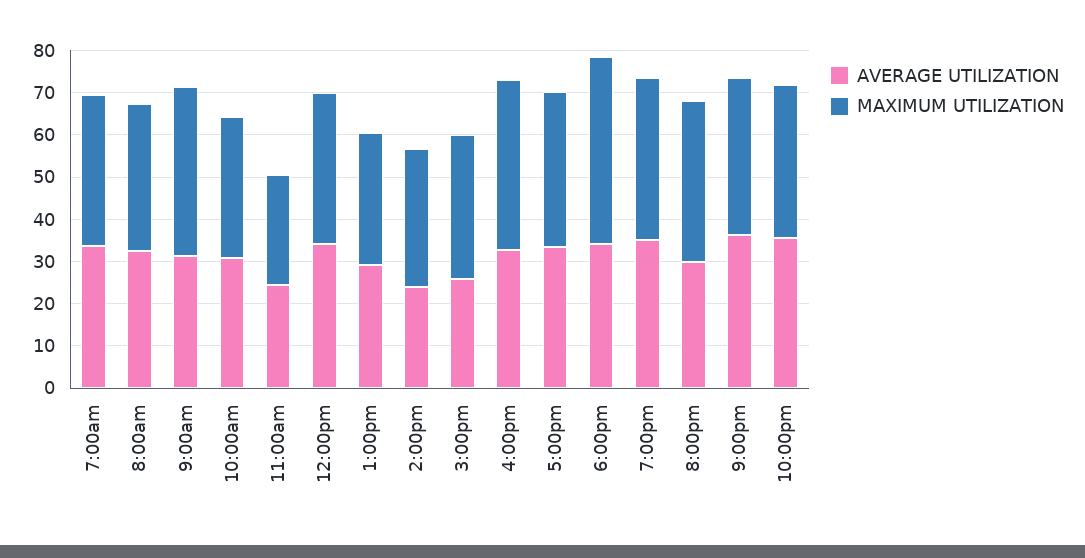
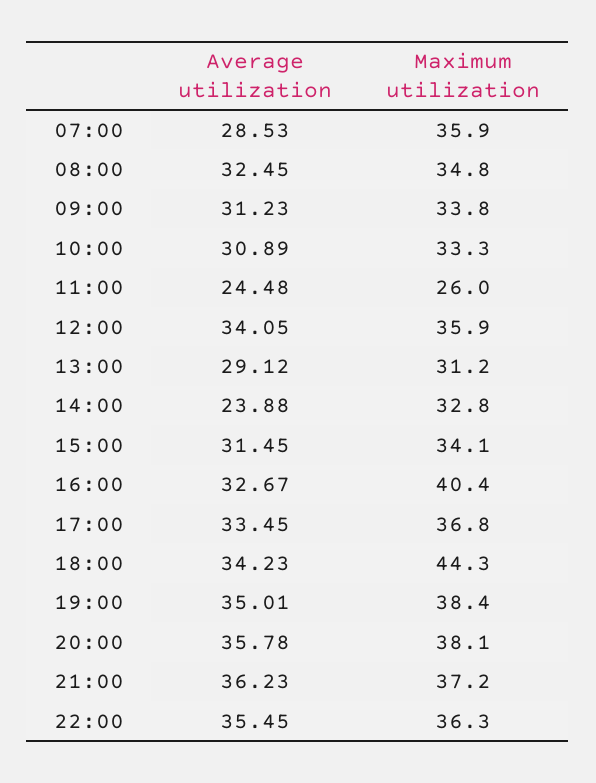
AVERAGE UTILIZATION, 7:00am: 34 -> 28.53
MAXIMUM UTILIZATION, 9:00am: 40 -> 33.8
AVERAGE UTILIZATION, 3:00pm: 26 -> 31.45
AVERAGE UTILIZATION, 8:00pm: 30 -> 35.78

